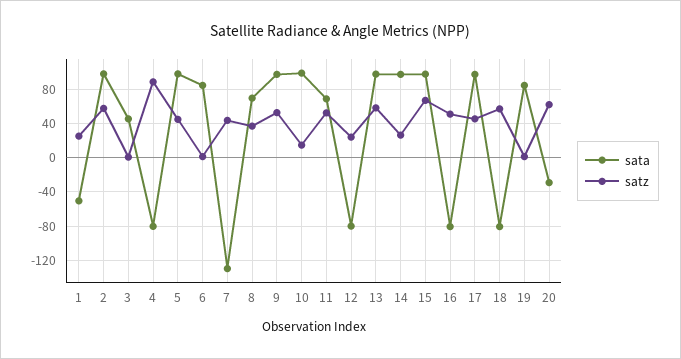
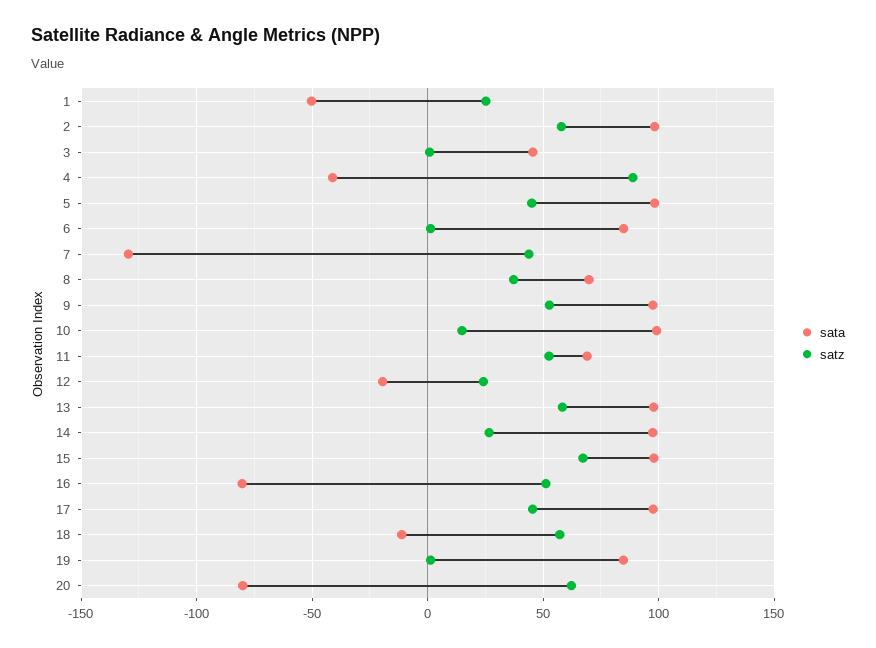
sata, 4: -80 -> -40
sata, 12: -80 -> -20
sata, 18: -80 -> -10
sata, 20: -30 -> -80

